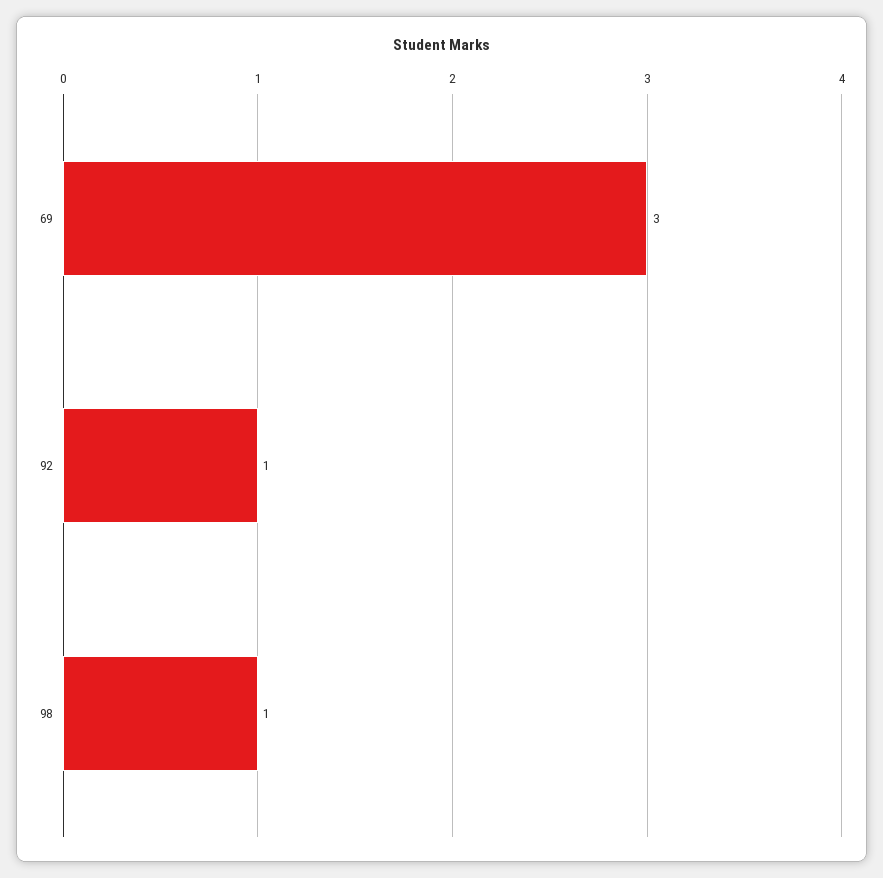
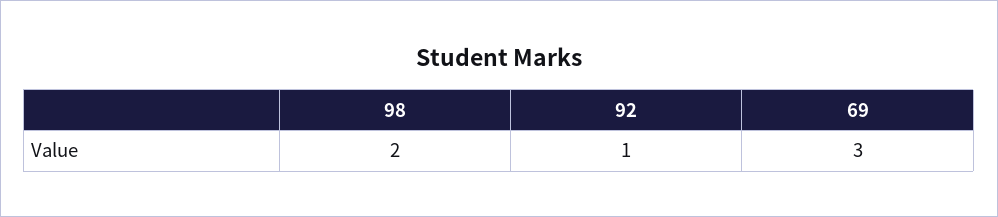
98: 1 -> 2

